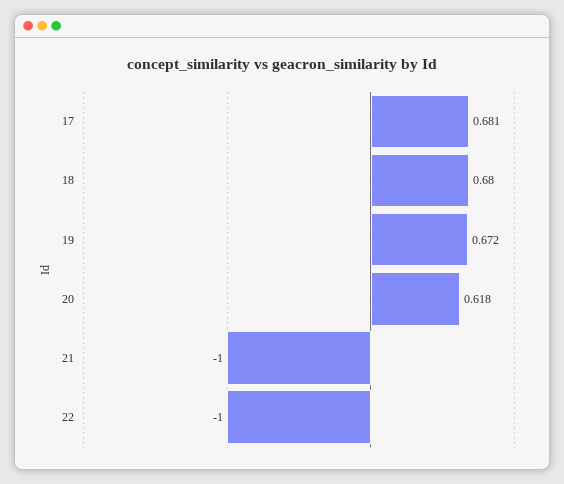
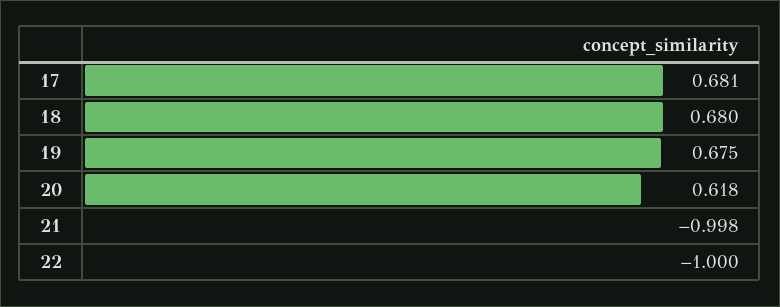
19: 0.672 -> 0.675
21: -1 -> -0.998

